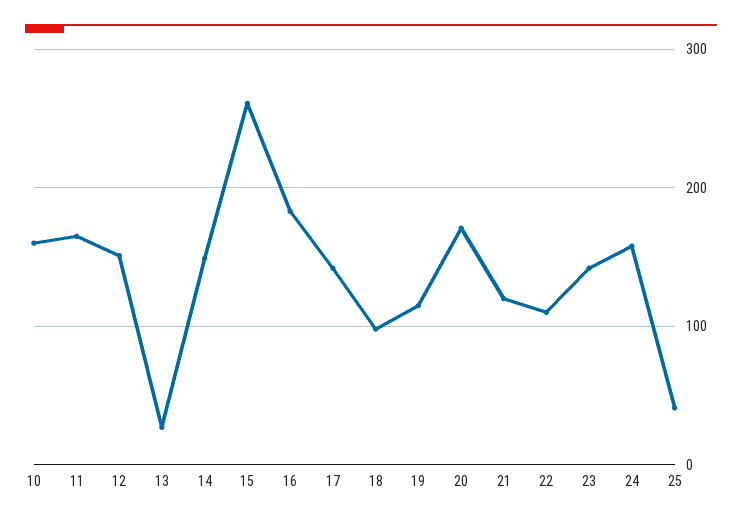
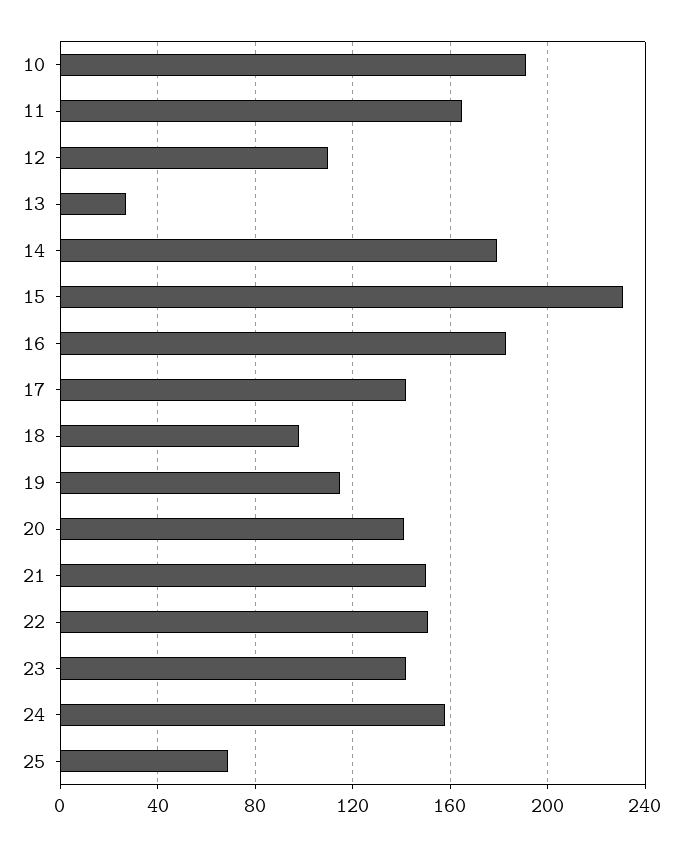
10: 160 -> 190
12: 150 -> 110
14: 150 -> 180
15: 260 -> 230
20: 170 -> 140
21: 120 -> 150
22: 110 -> 150
25: 40 -> 70

